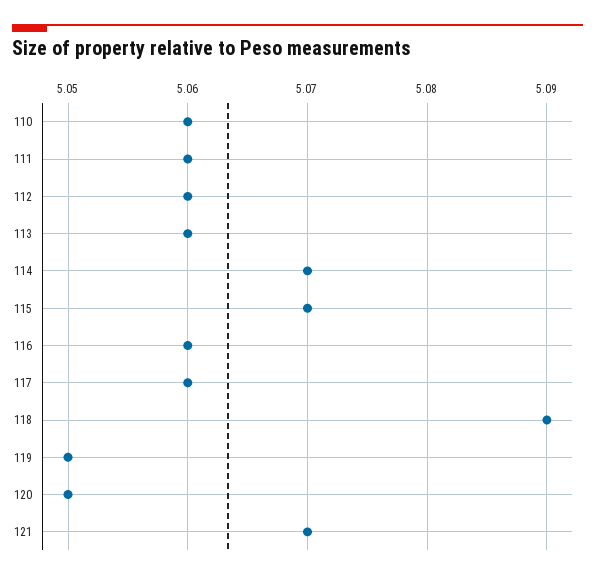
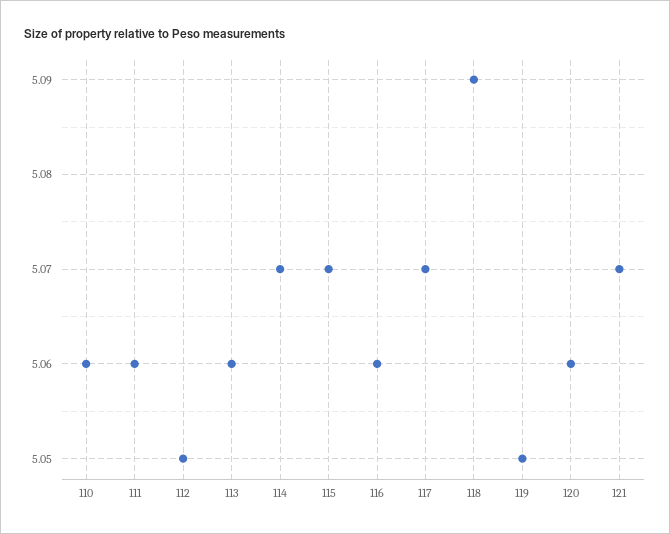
112: 5.06 -> 5.05
117: 5.06 -> 5.07
120: 5.05 -> 5.06

